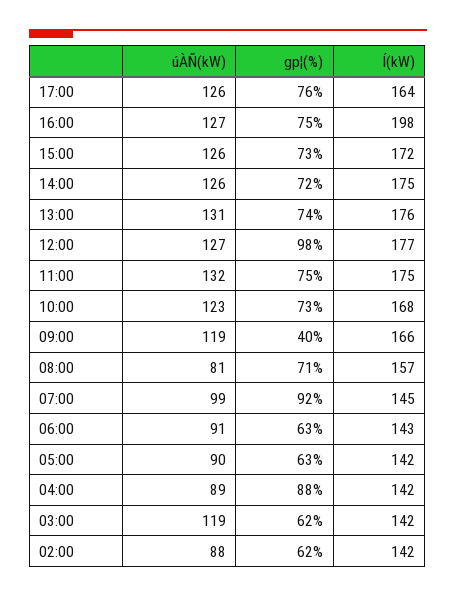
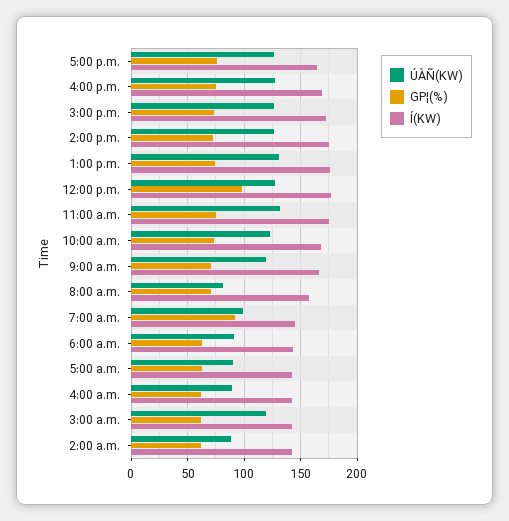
Í(kW), 16:00: 198 -> 170
gp¦(%), 09:00: 40 -> 70
gp¦(%), 04:00: 88 -> 60

